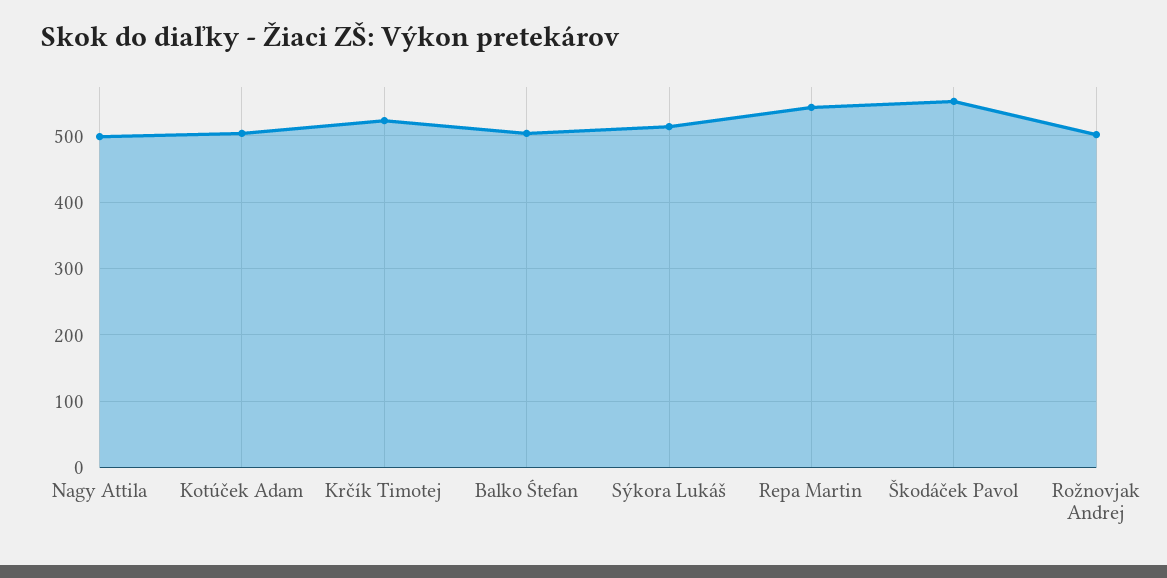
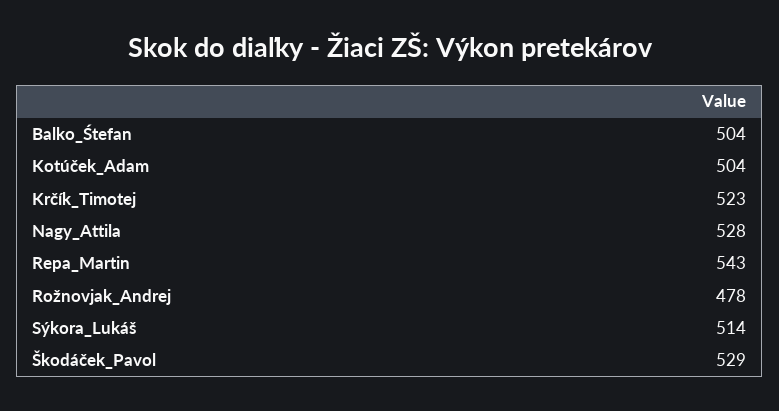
Nagy Attila: 500 -> 528
Škodáček Pavol: 550 -> 529
Rožnovjak Andrej: 500 -> 478

